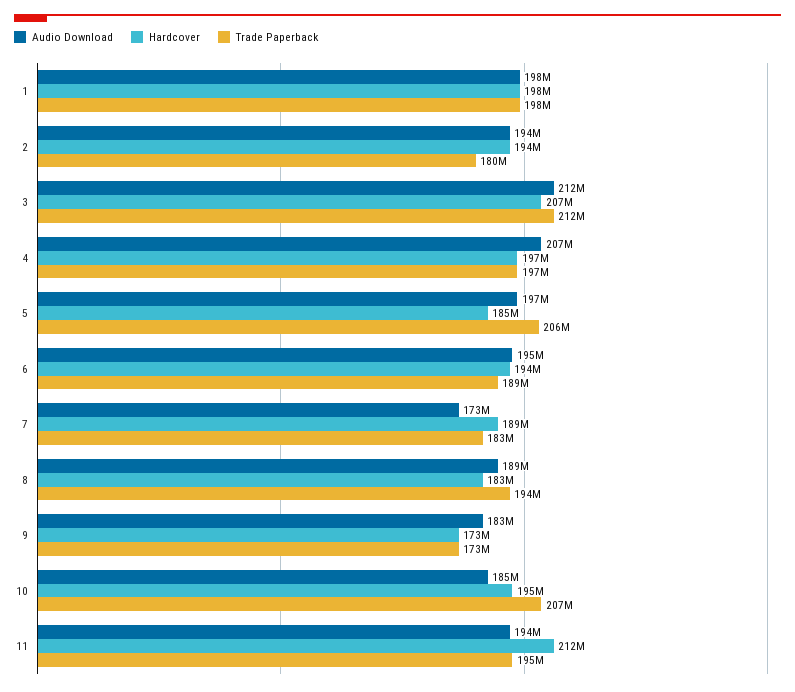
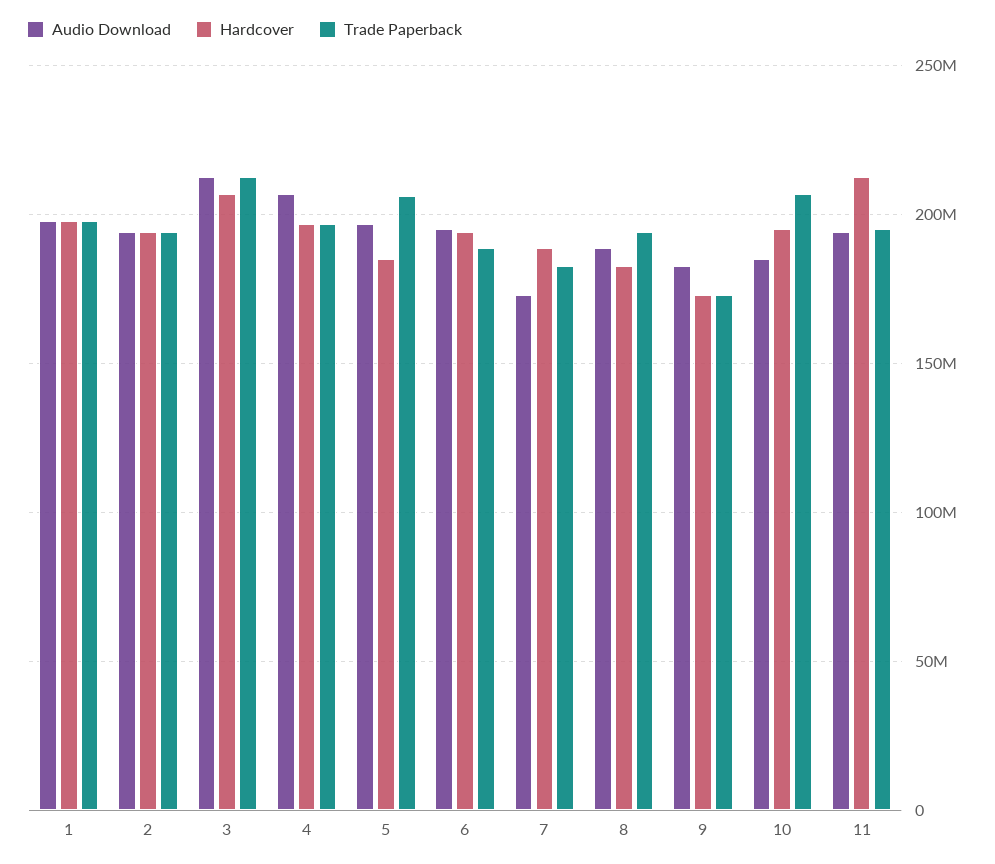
Trade Paperback, 2: 180000000 -> 195000000

